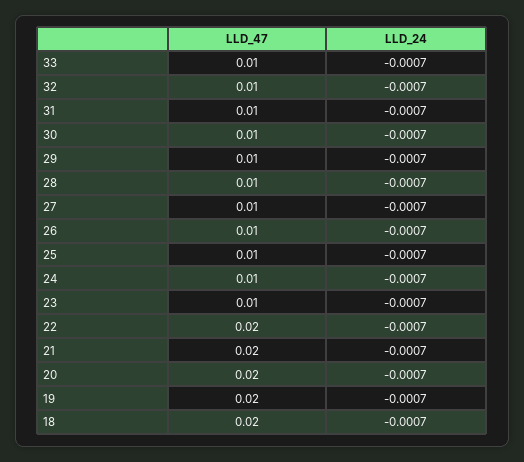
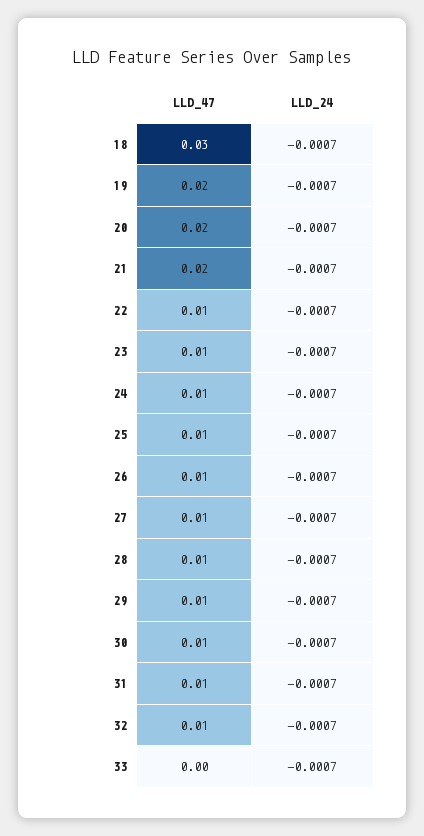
LLD_47, 33: 0.01 -> 0
LLD_47, 22: 0.02 -> 0.01
LLD_47, 18: 0.02 -> 0.03

